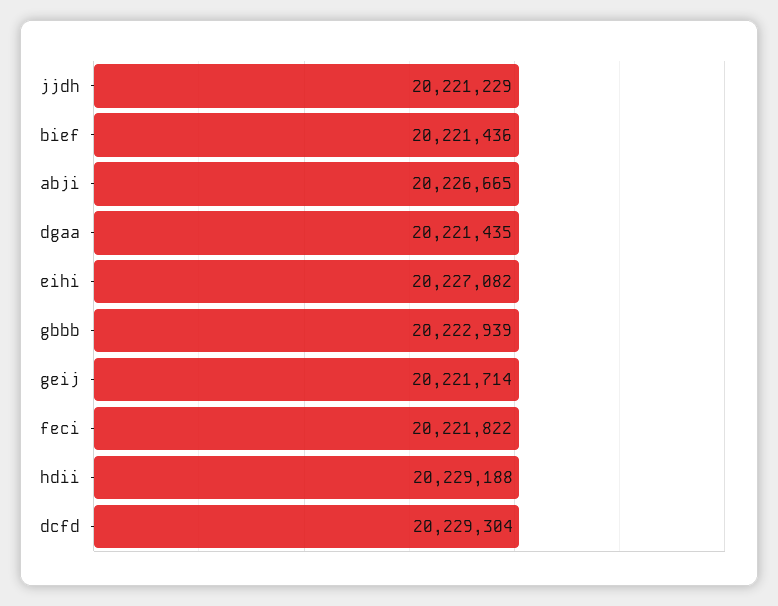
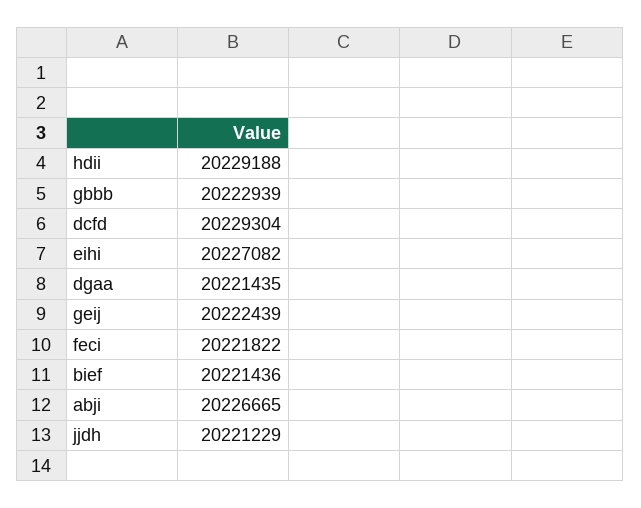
geij: 20221714 -> 20222439

